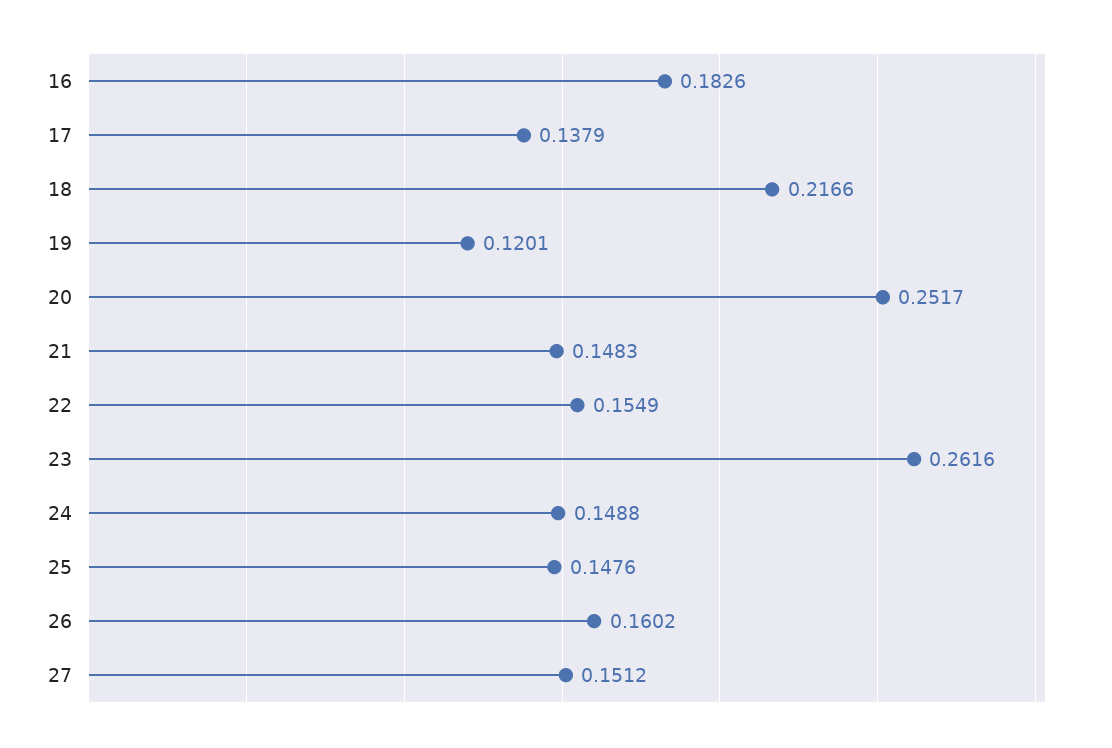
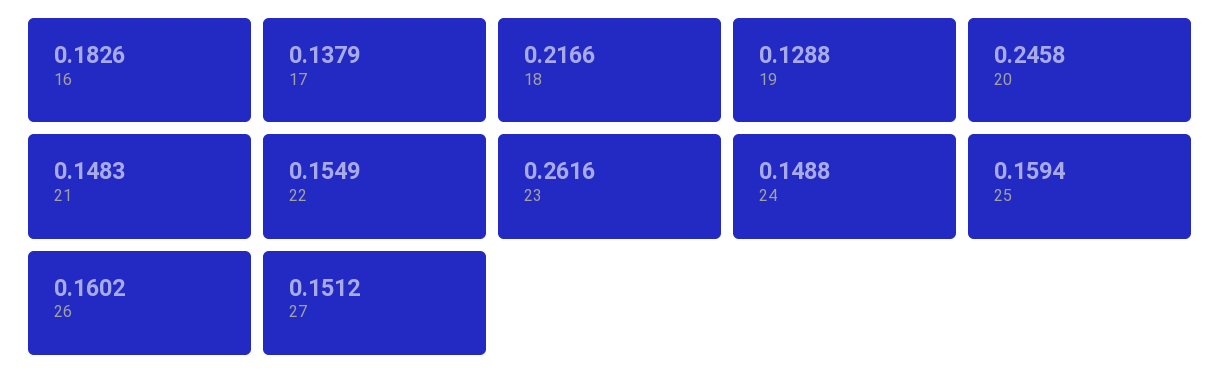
19: 0.1201 -> 0.1288
20: 0.2517 -> 0.2458
25: 0.1476 -> 0.1594

